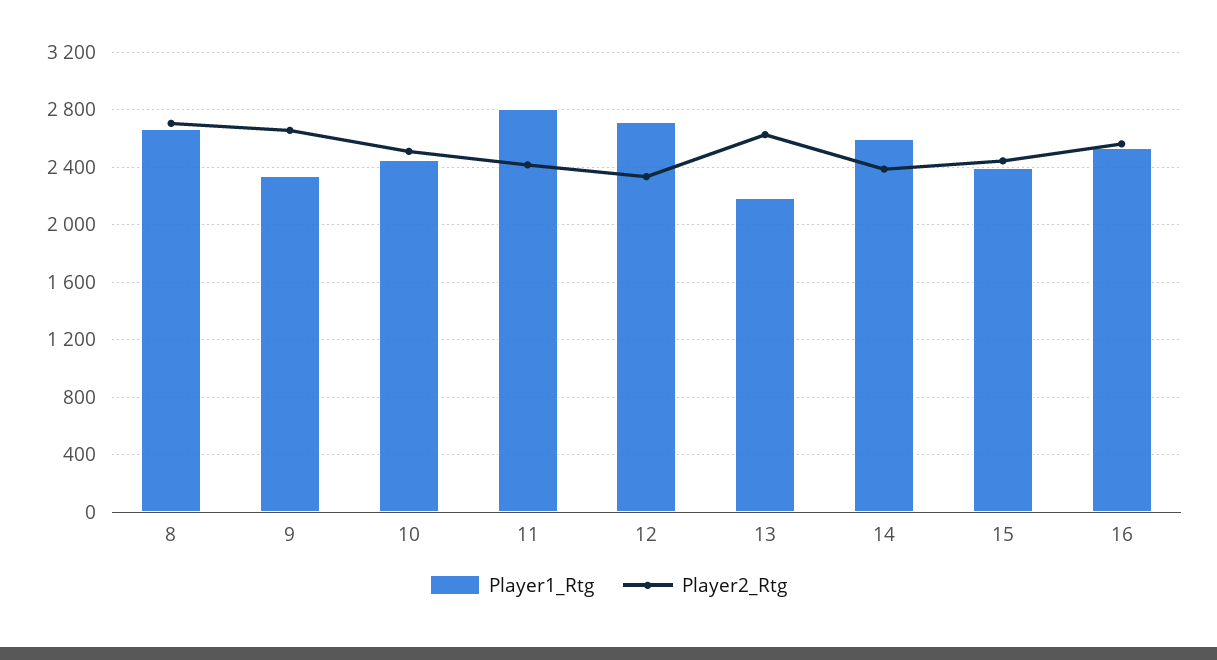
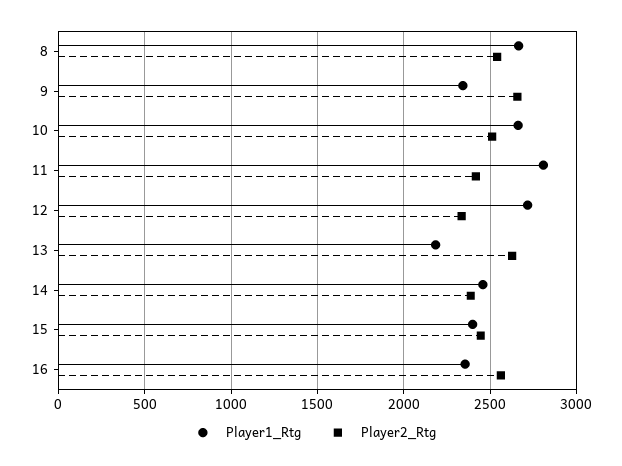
Player2_Rtg, 8: 2700 -> 2550
Player1_Rtg, 10: 2450 -> 2650
Player1_Rtg, 14: 2600 -> 2450
Player1_Rtg, 16: 2550 -> 2350

